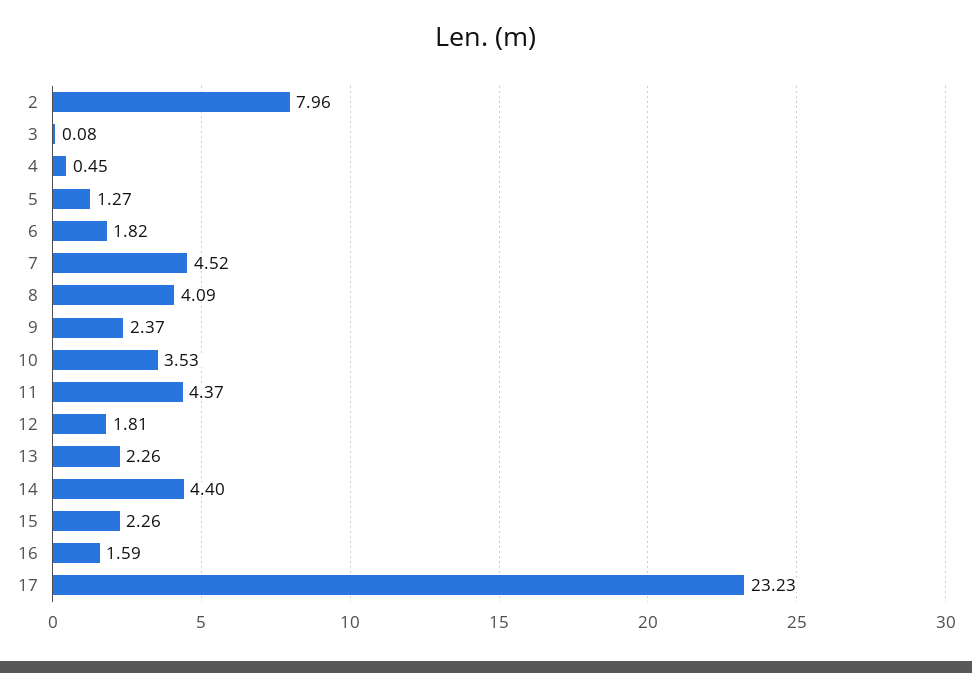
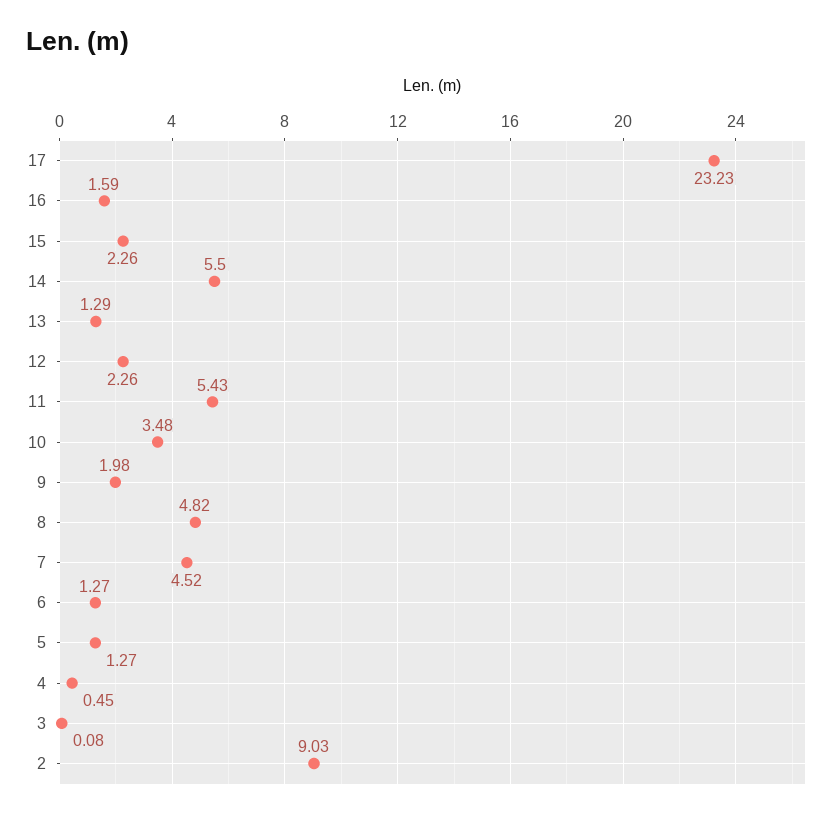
2: 7.96 -> 9.03
6: 1.82 -> 1.27
8: 4.09 -> 4.82
9: 2.37 -> 1.98
10: 3.53 -> 3.48
11: 4.37 -> 5.43
12: 1.81 -> 2.26
13: 2.26 -> 1.29
14: 4.4 -> 5.5

